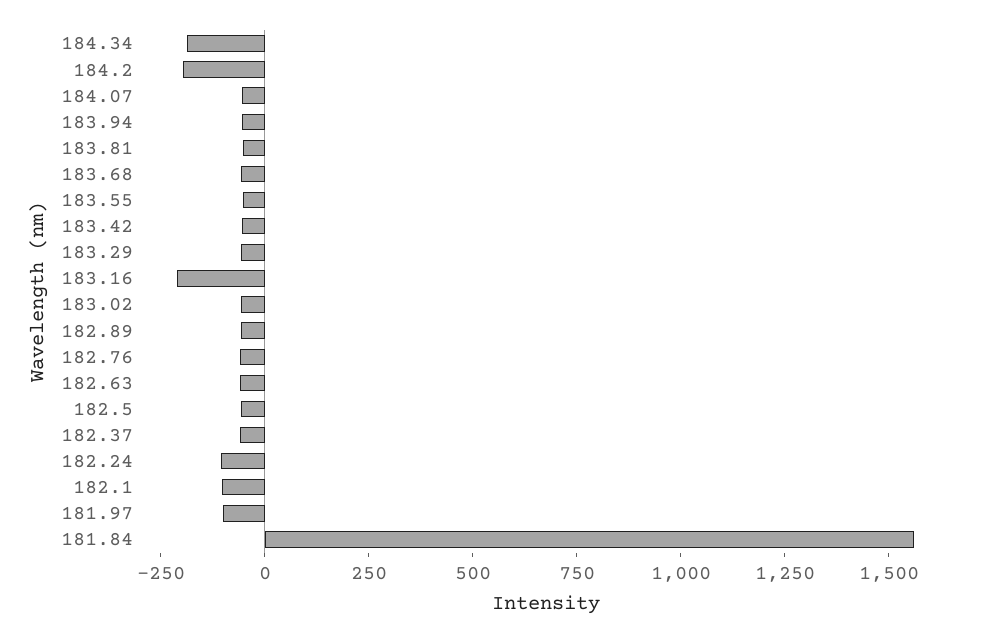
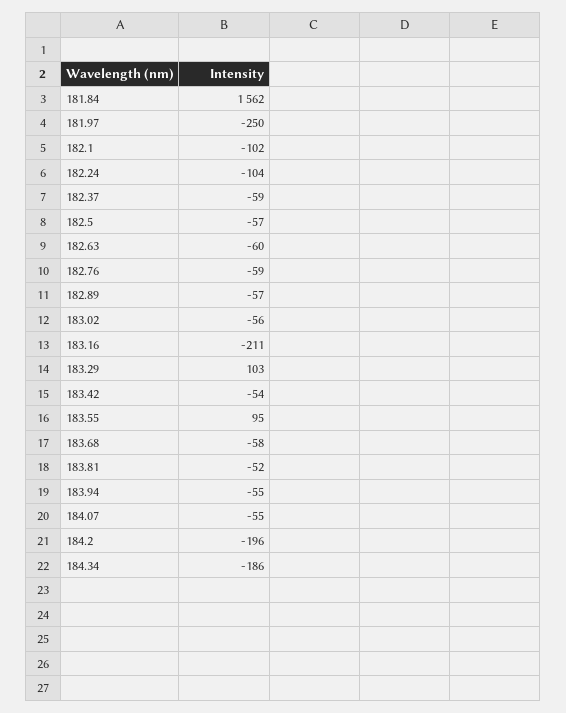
183.55: -50 -> 95
183.29: -50 -> 103
181.97: -100 -> -250

